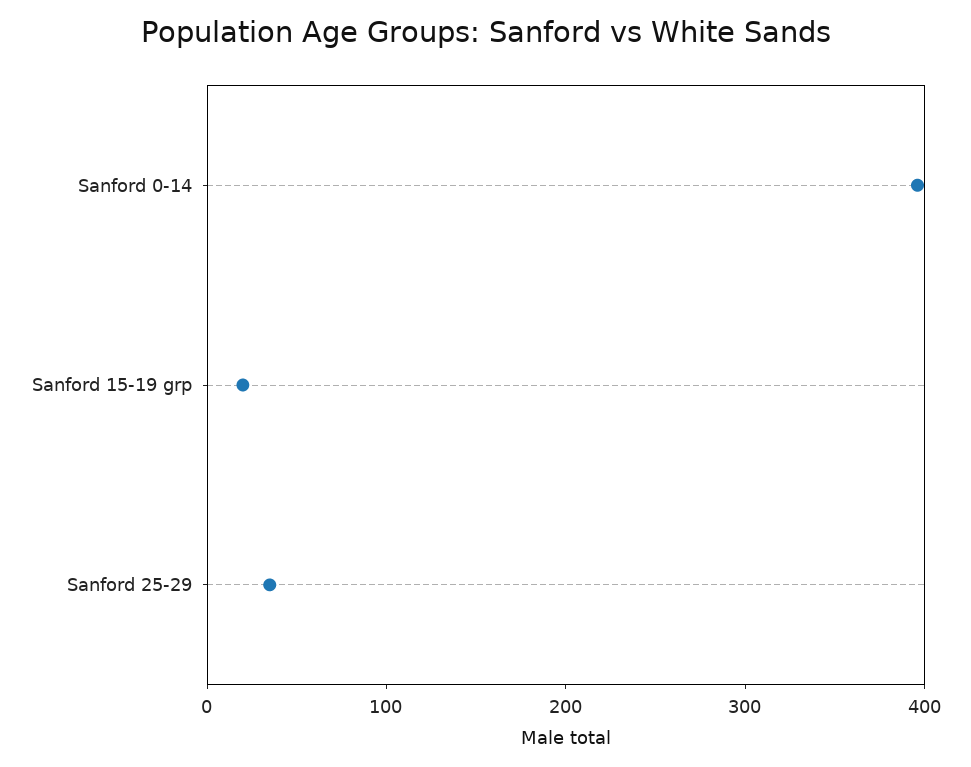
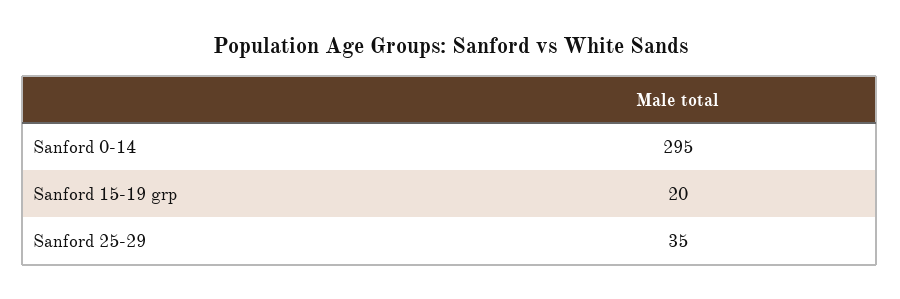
Sanford 0-14: 400 -> 295

